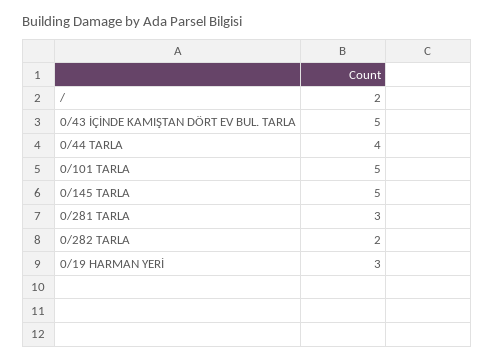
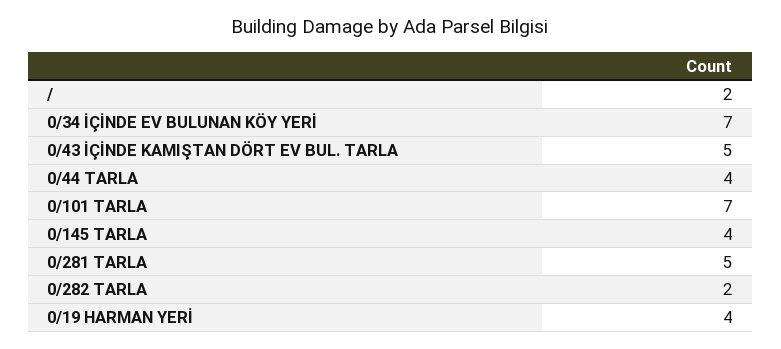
0/101 TARLA: 5 -> 7
0/145 TARLA: 5 -> 4
0/281 TARLA: 3 -> 5
0/19 HARMAN YERİ: 3 -> 4
0/34 İÇİNDE EV BULUNAN KÖY YERİ: none -> 7

